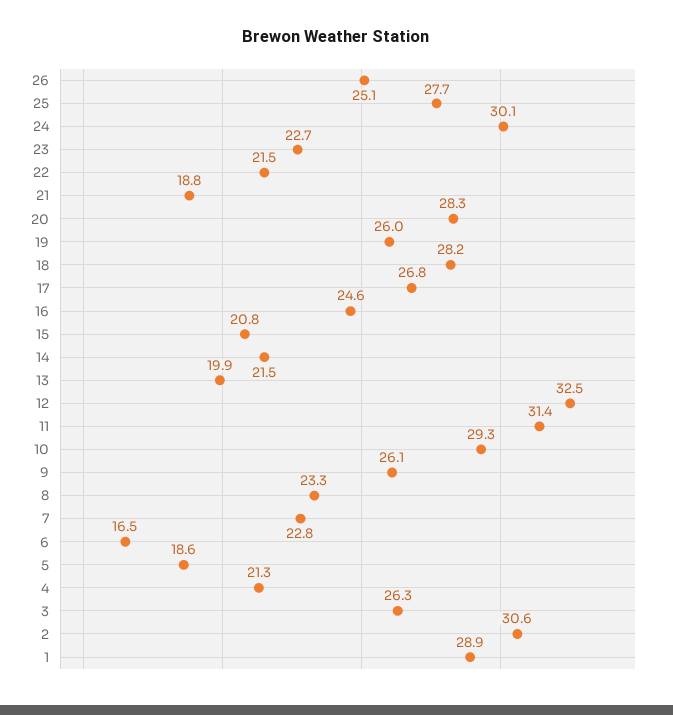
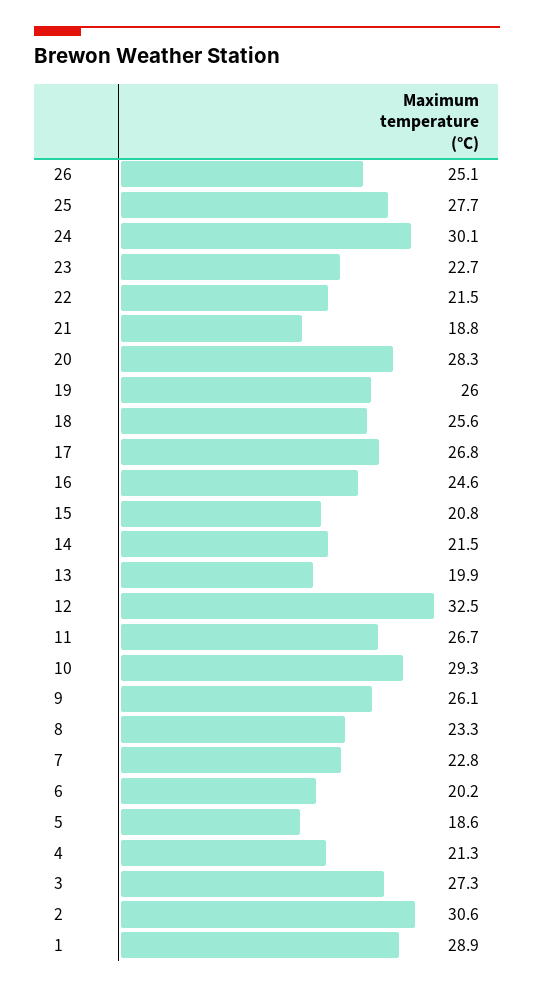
18: 28.2 -> 25.6
11: 31.4 -> 26.7
6: 16.5 -> 20.2
3: 26.3 -> 27.3

